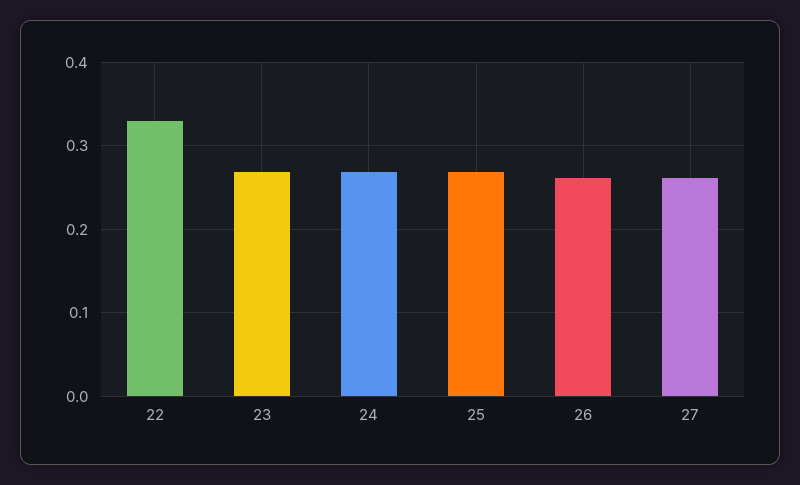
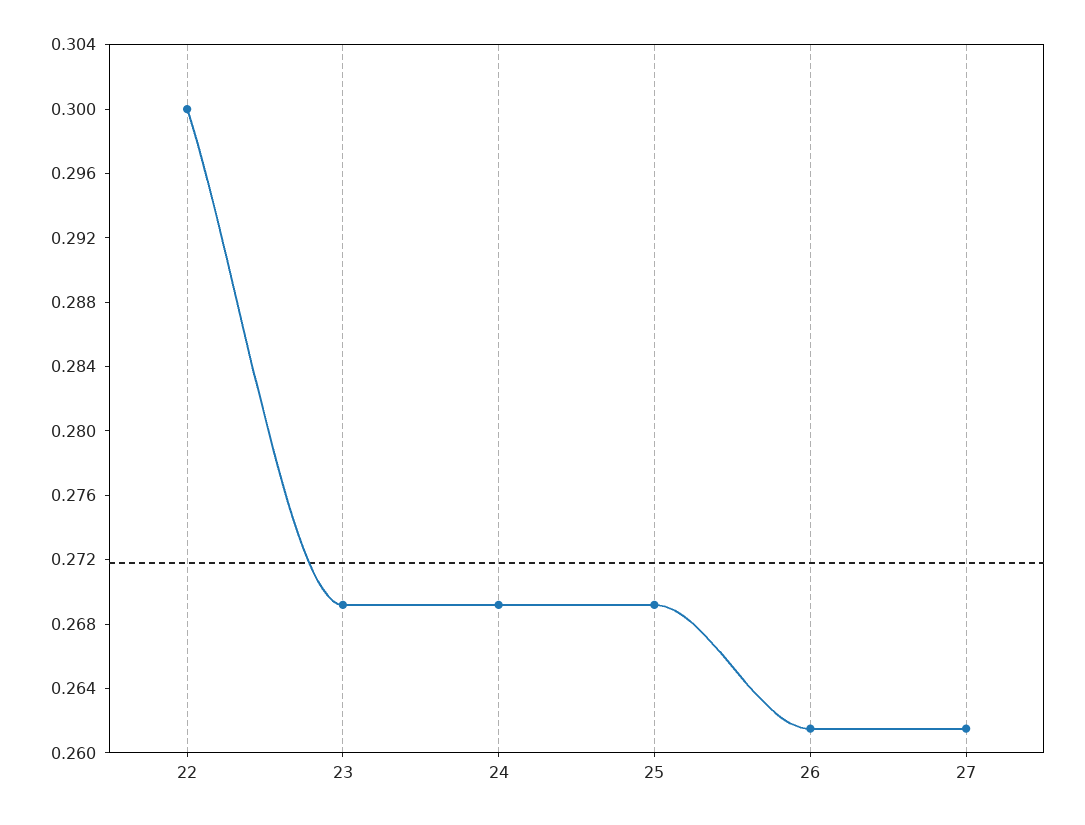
22: 0.33 -> 0.3

